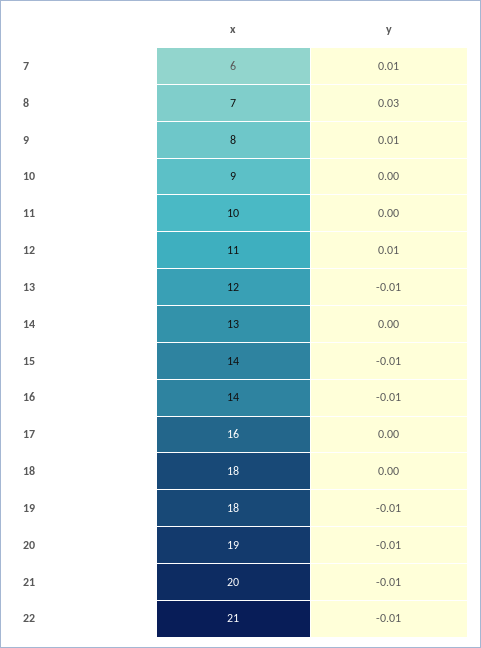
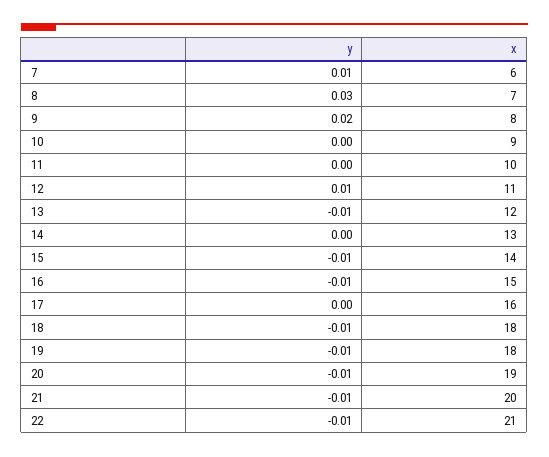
y, 9: 0.01 -> 0.02
x, 16: 14 -> 15
y, 18: 0 -> -0.01

